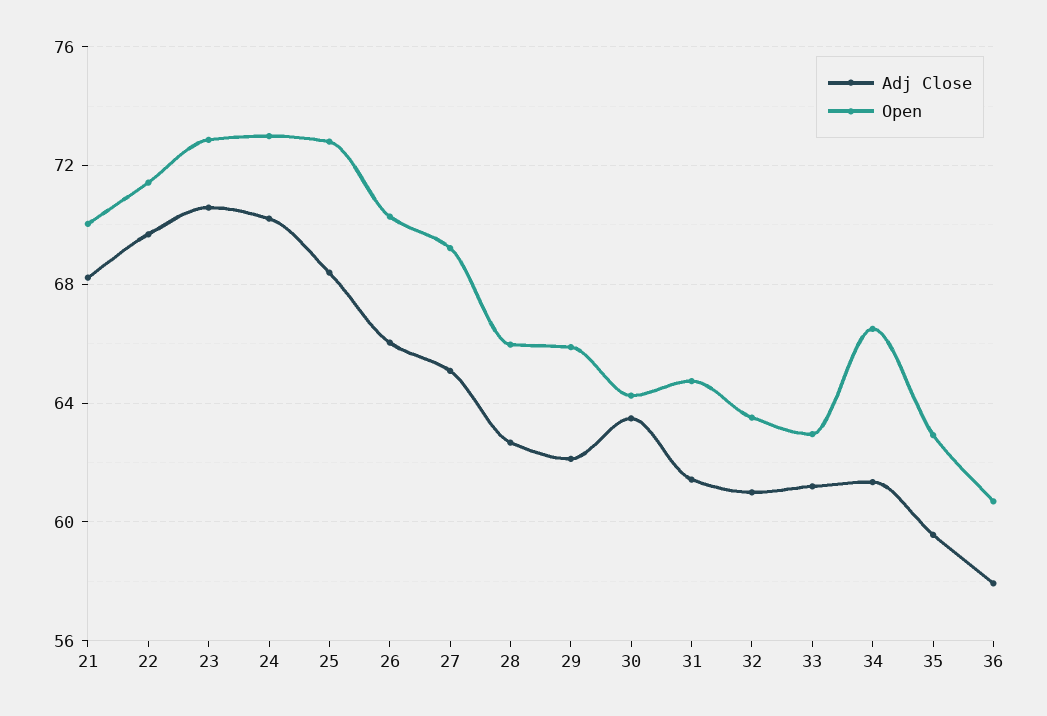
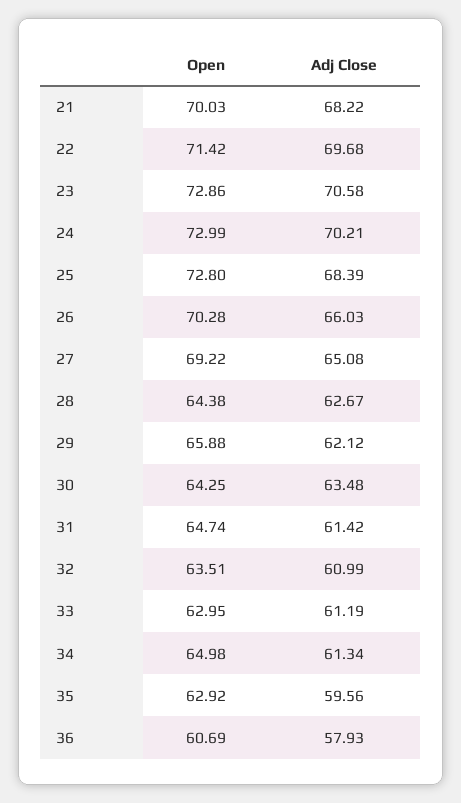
Open, 28: 66 -> 64.38
Open, 34: 66.5 -> 64.98

